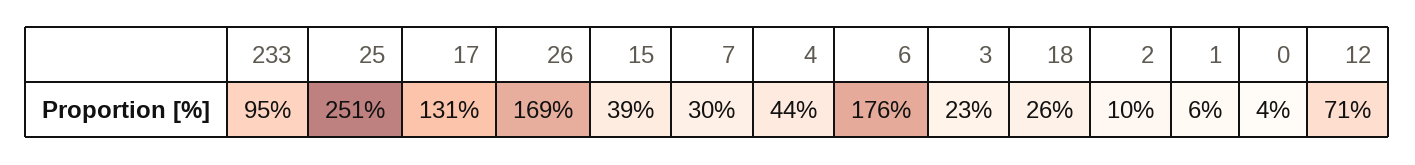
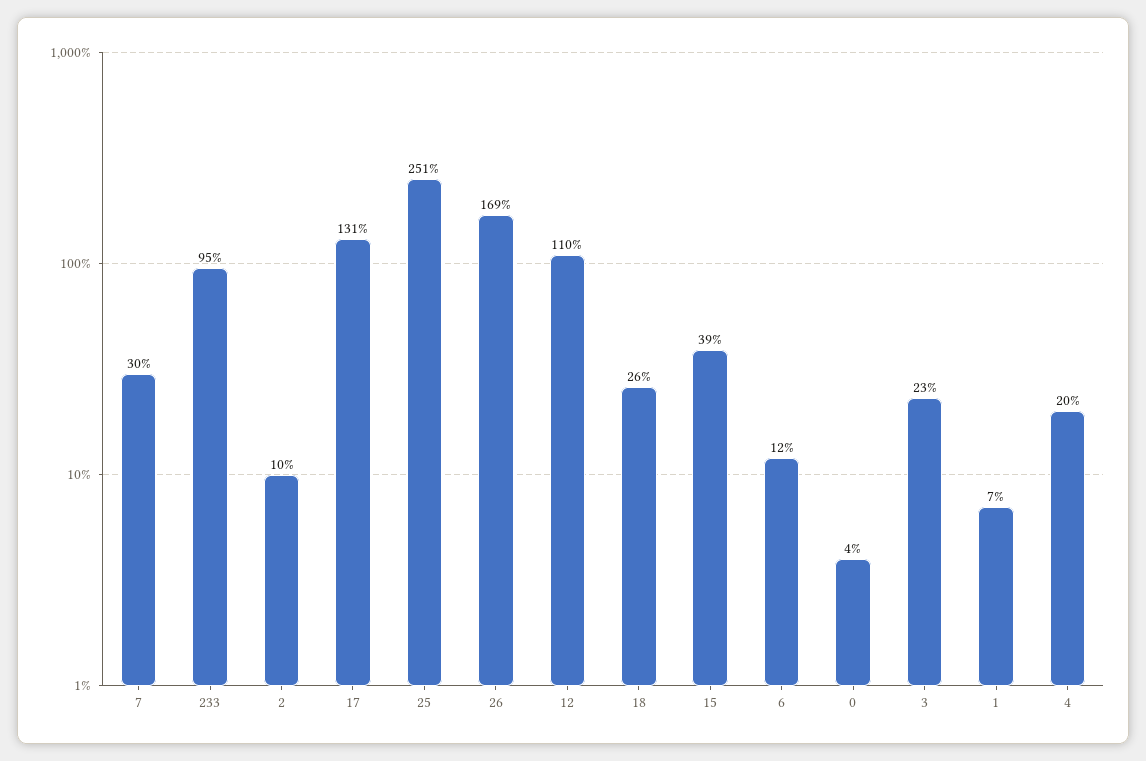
4: 44 -> 20
6: 176 -> 12
1: 6 -> 7
12: 71 -> 110

